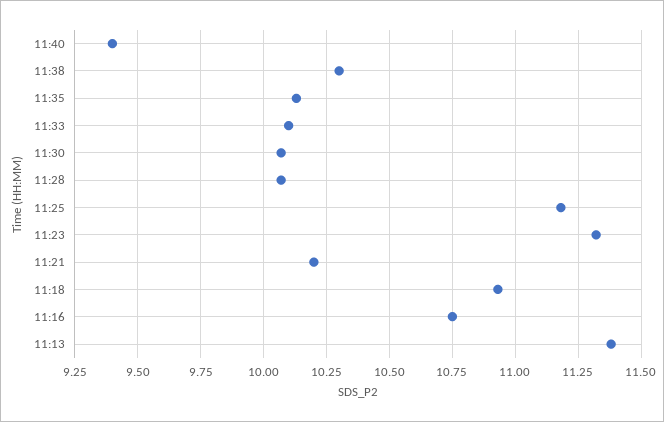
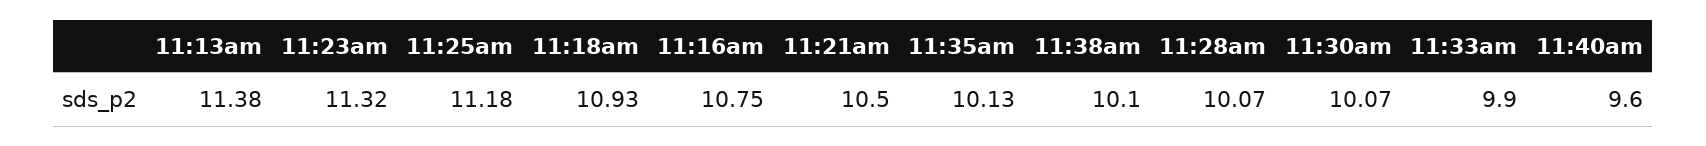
11:40: 9.4 -> 9.6
11:38: 10.3 -> 10.1
11:33: 10.1 -> 9.9
11:21: 10.2 -> 10.5

